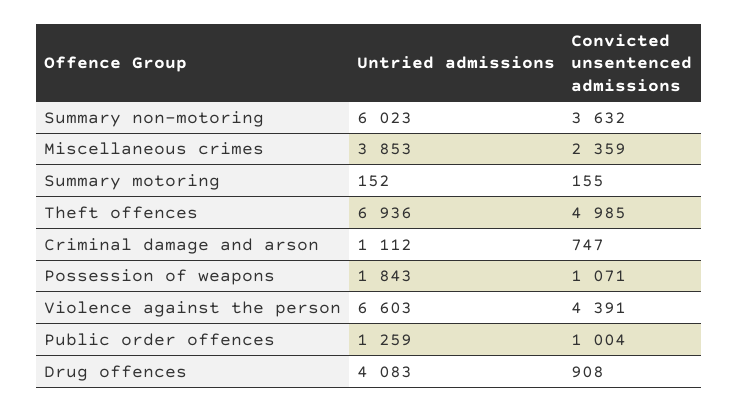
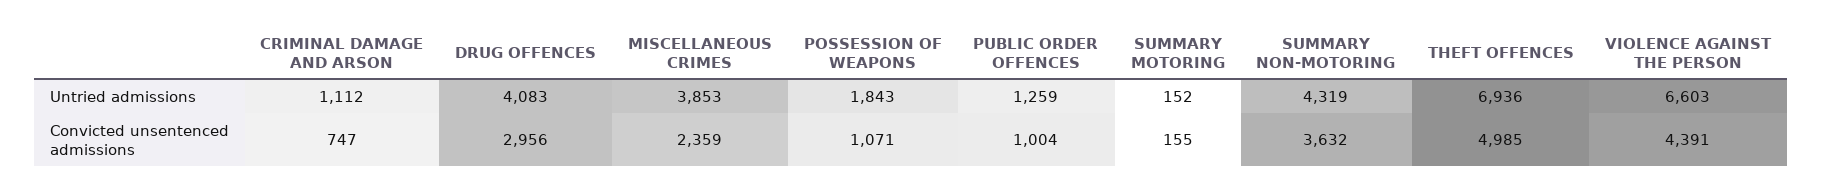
Untried admissions, Summary non-motoring: 6023 -> 4319
Convicted unsentenced admissions, Drug offences: 908 -> 2956

